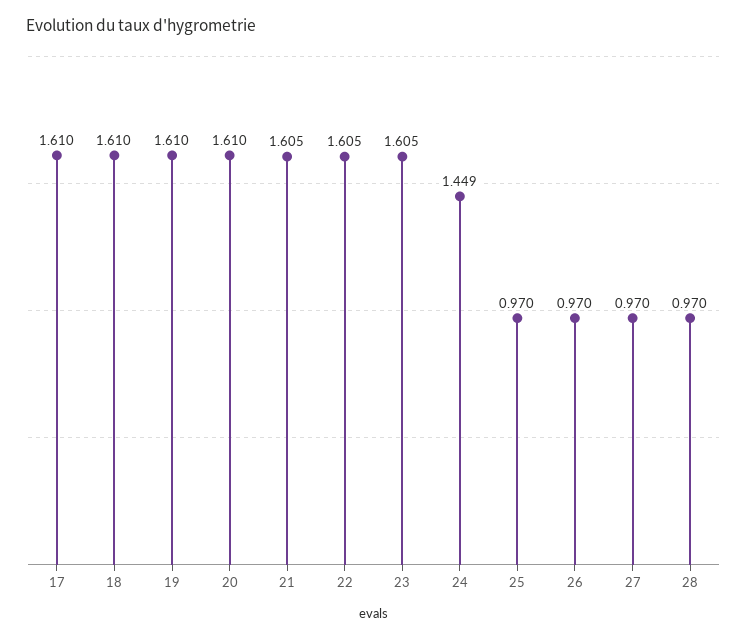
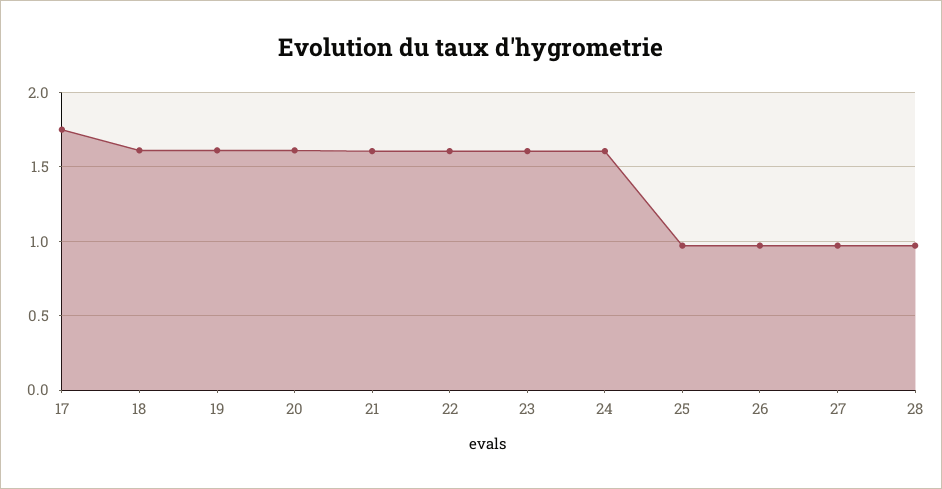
17: 1.61 -> 1.75
24: 1.449 -> 1.6

